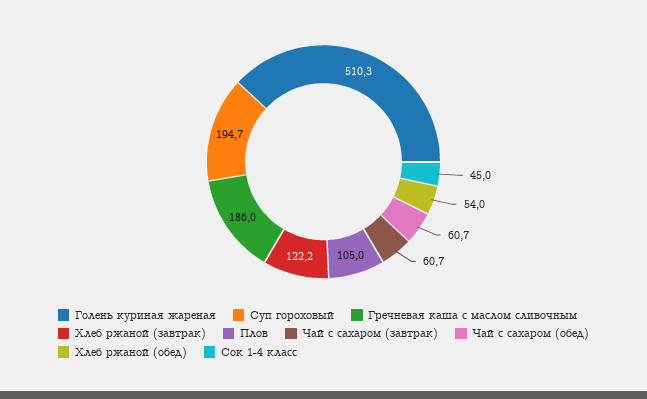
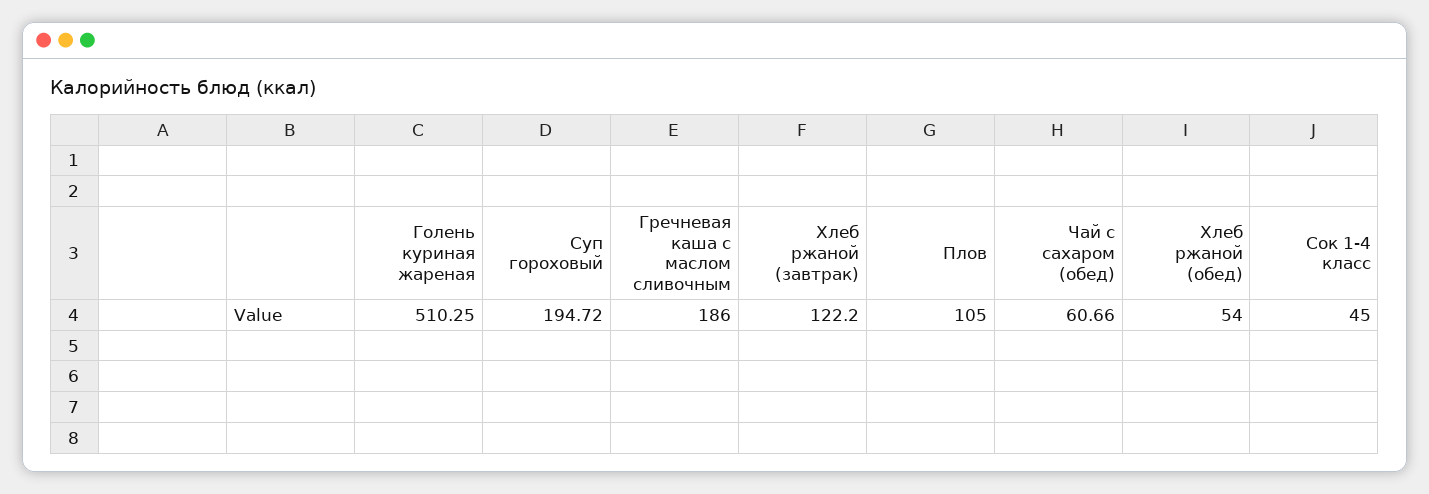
Чай с сахаром (завтрак): 60.7 -> none

